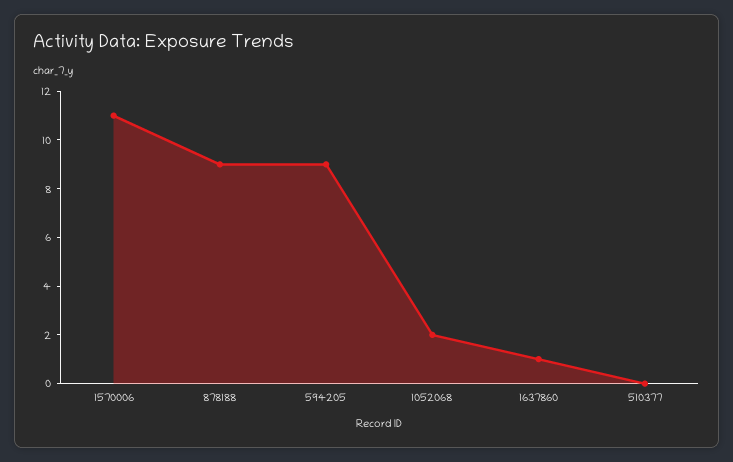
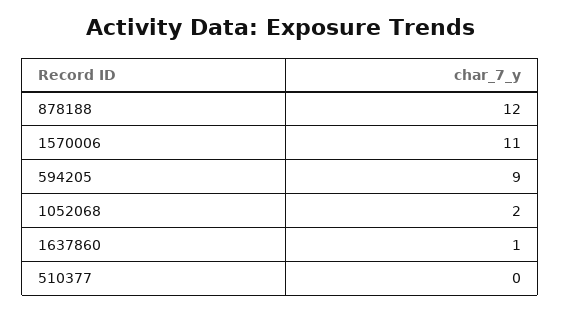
878188: 9 -> 12

